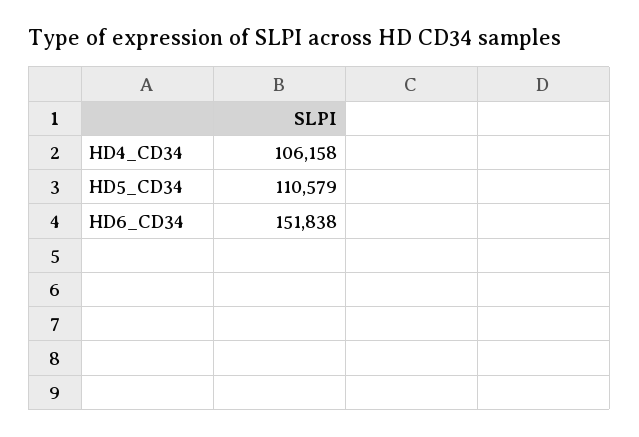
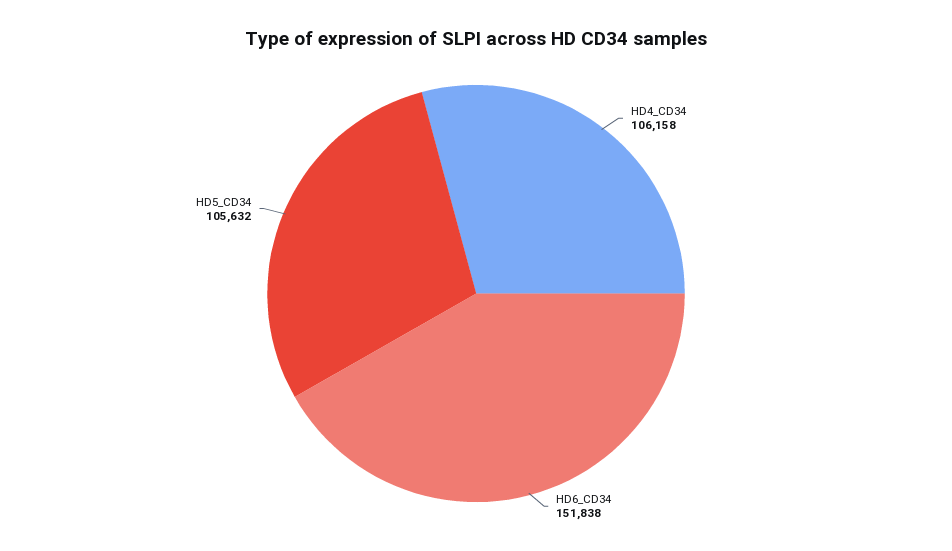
HD5_CD34: 110579 -> 105632

